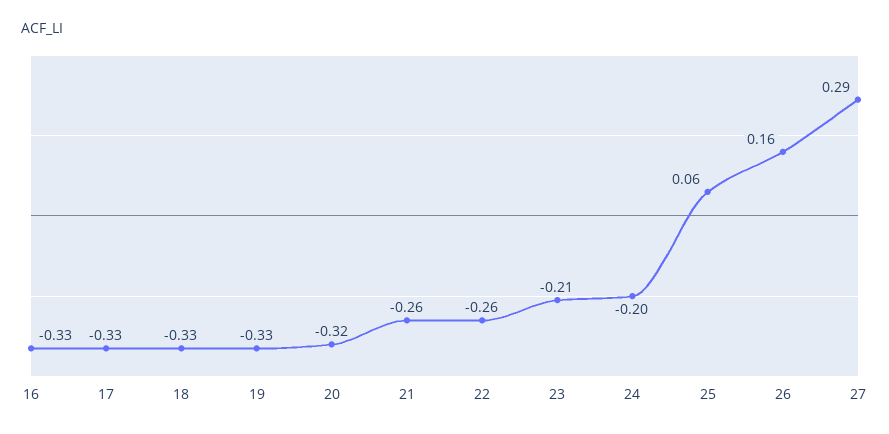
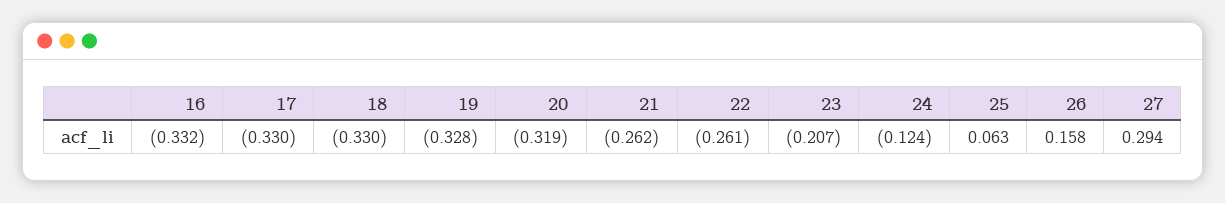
24: -0.2 -> -0.124

